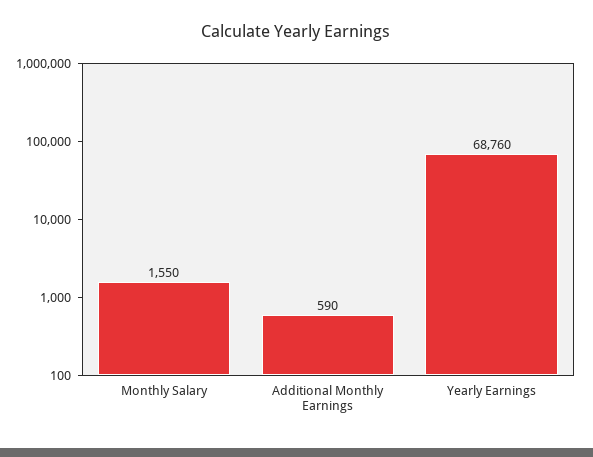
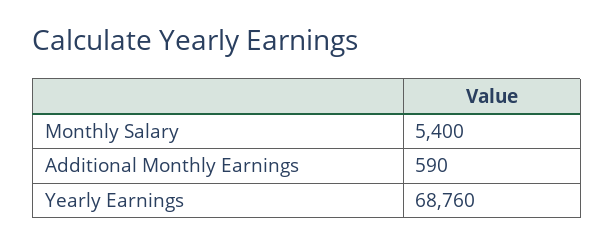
Monthly Salary: 1550 -> 5400

